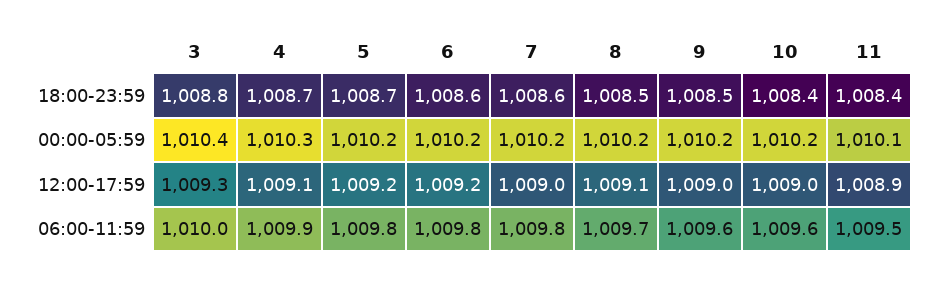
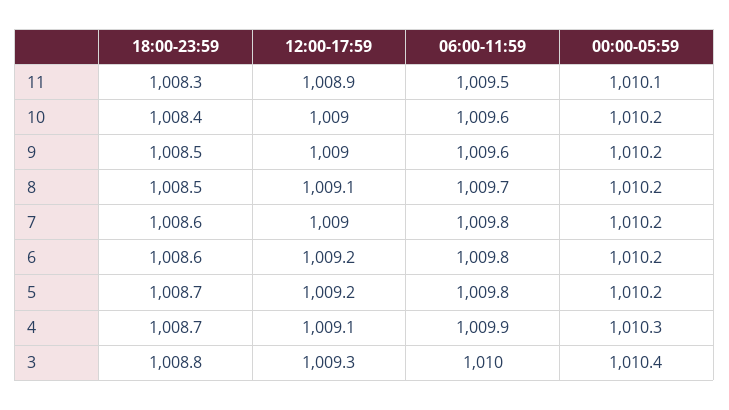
11, 18:00-23:59: 1008.4 -> 1008.3

